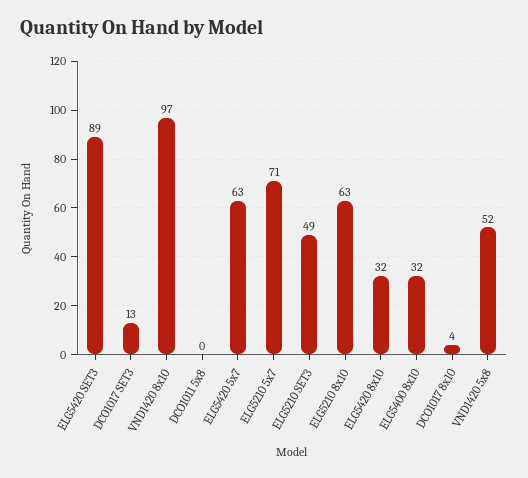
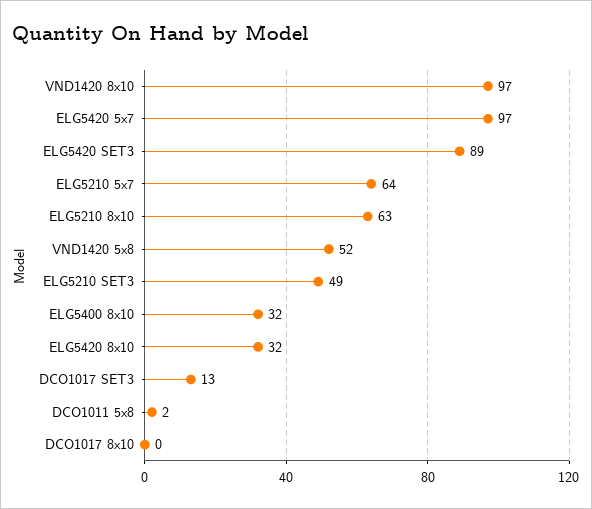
DCO1011 5x8: 0 -> 2
ELG5420 5x7: 63 -> 97
ELG5210 5x7: 71 -> 64
DCO1017 8x10: 4 -> 0

